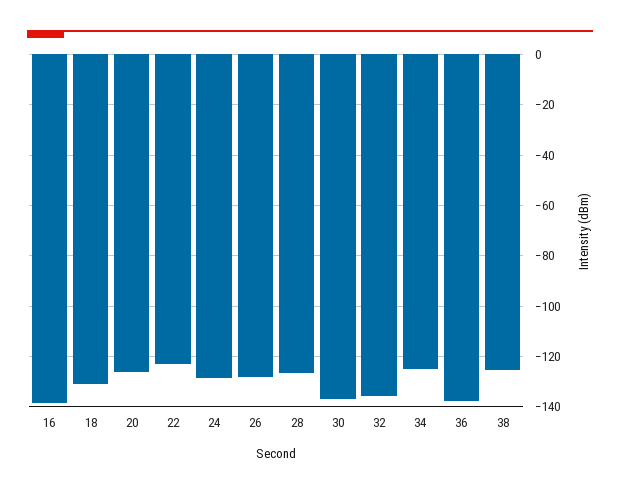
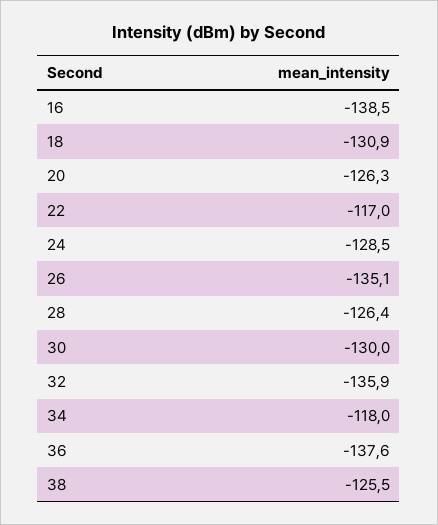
22: -122.5 -> -117
26: -127.5 -> -135.1
30: -137.5 -> -130
34: -125 -> -118

